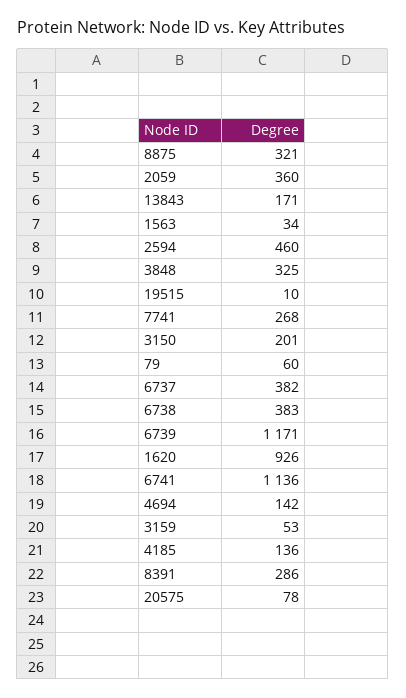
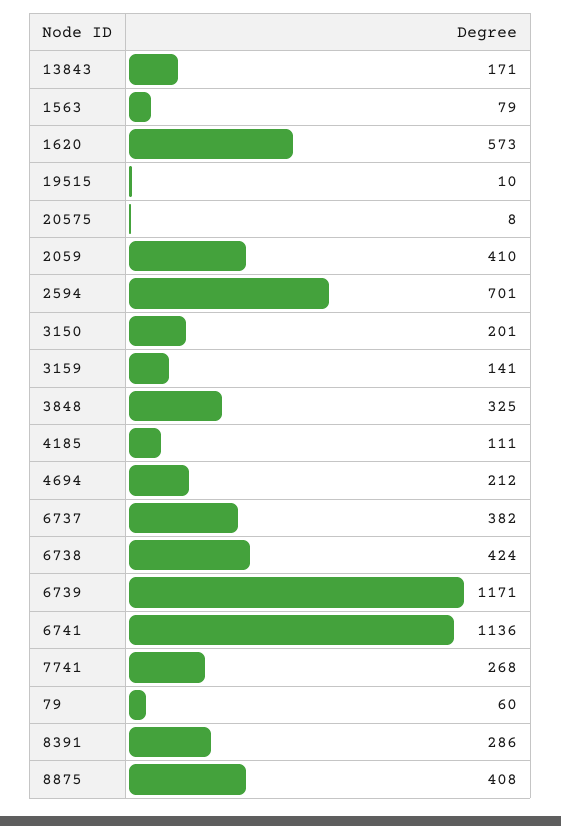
8875: 321 -> 408
2059: 360 -> 410
1563: 34 -> 79
2594: 460 -> 701
6738: 383 -> 424
1620: 926 -> 573
4694: 142 -> 212
3159: 53 -> 141
4185: 136 -> 111
20575: 78 -> 8

